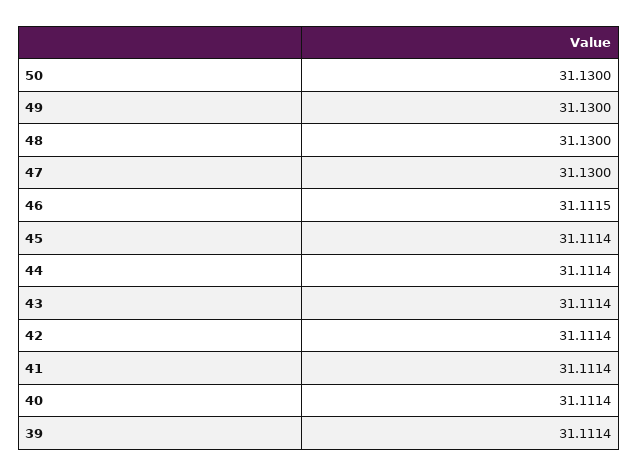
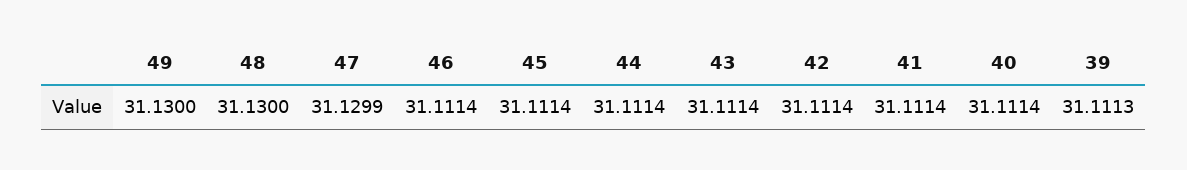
50: 31.13 -> none
47: 31.13 -> 31.1299
46: 31.1115 -> 31.1114
39: 31.1114 -> 31.1113

